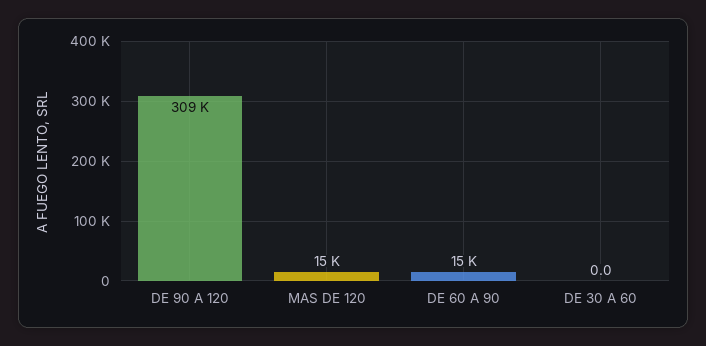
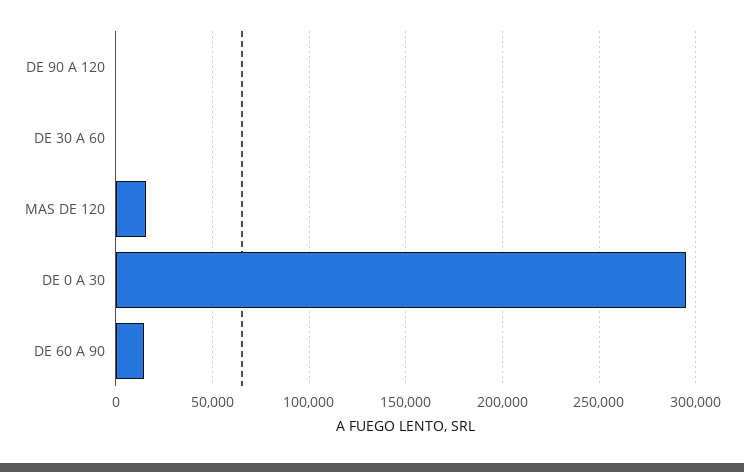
DE 90 A 120: 309000 -> 0
DE 0 A 30: none -> 295000

